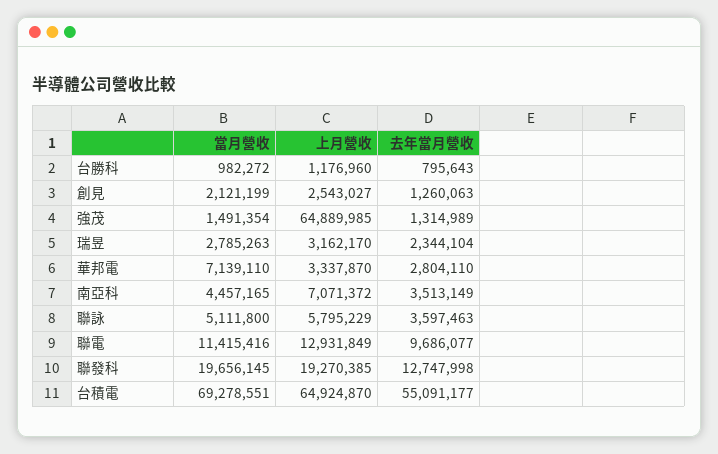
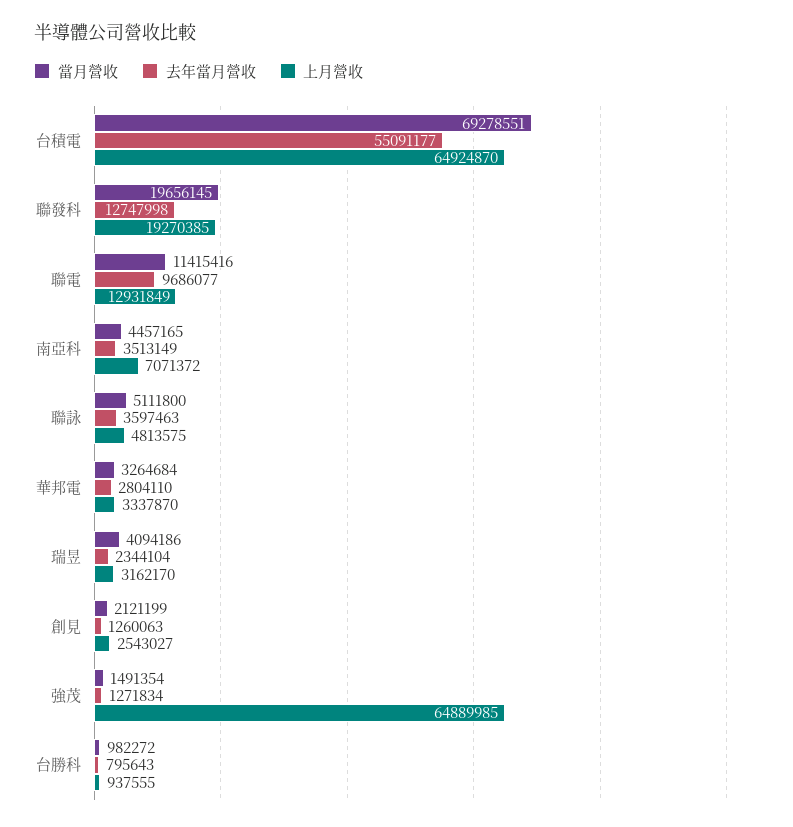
上月營收, 台勝科: 1176960 -> 937555
去年當月營收, 強茂: 1314989 -> 1271834
當月營收, 瑞昱: 2785263 -> 4094186
當月營收, 華邦電: 7139110 -> 3264684
上月營收, 聯詠: 5795229 -> 4813575

